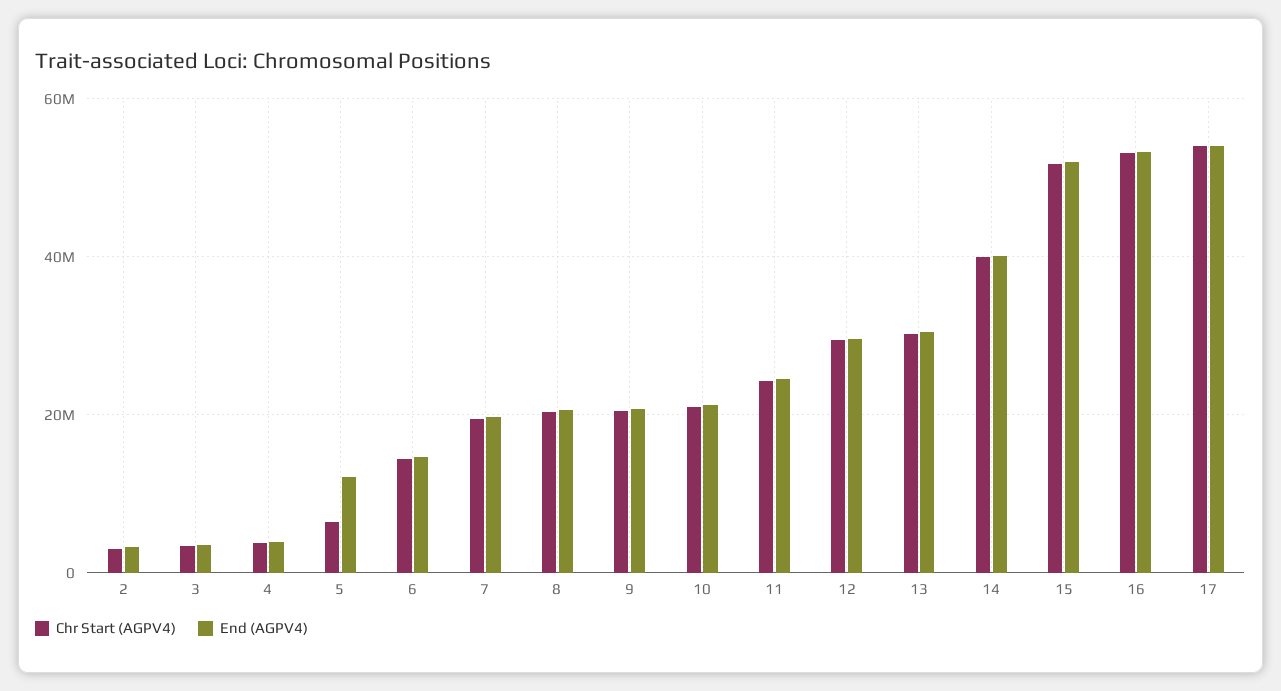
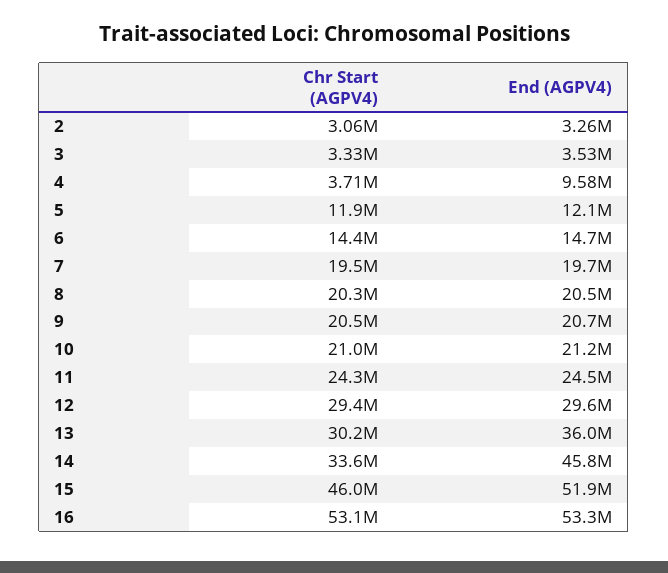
End (AGPV4), 4: 4000000 -> 9580000
Chr Start (AGPV4), 5: 6000000 -> 11900000
End (AGPV4), 13: 30000000 -> 36000000
Chr Start (AGPV4), 14: 40000000 -> 33600000
End (AGPV4), 14: 40000000 -> 45800000
Chr Start (AGPV4), 15: 52000000 -> 46000000
Chr Start (AGPV4), 17: 54000000 -> none
End (AGPV4), 17: 54000000 -> none

